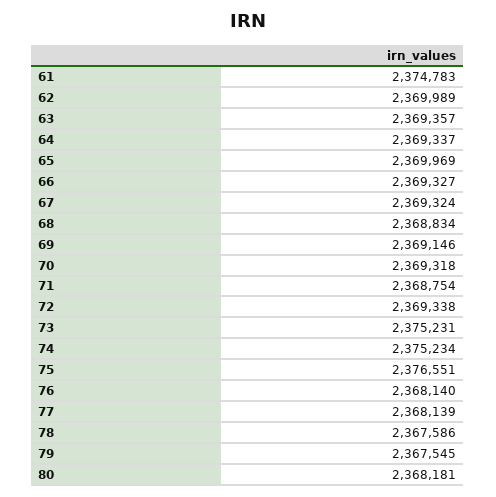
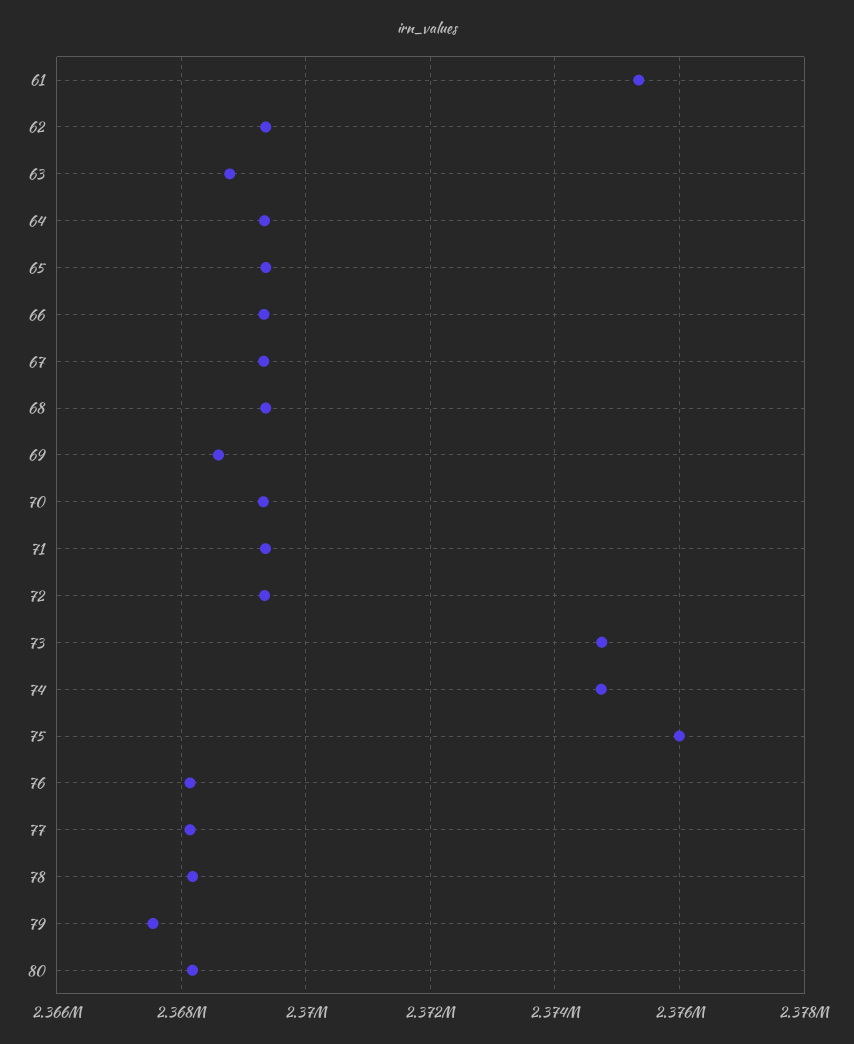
61: 2374783 -> 2375400
62: 2369989 -> 2369400
63: 2369357 -> 2368800
65: 2369969 -> 2369400
68: 2368834 -> 2369400
69: 2369146 -> 2368600
71: 2368754 -> 2369400
73: 2375231 -> 2374800
74: 2375234 -> 2374800
75: 2376551 -> 2376000
78: 2367586 -> 2368200

